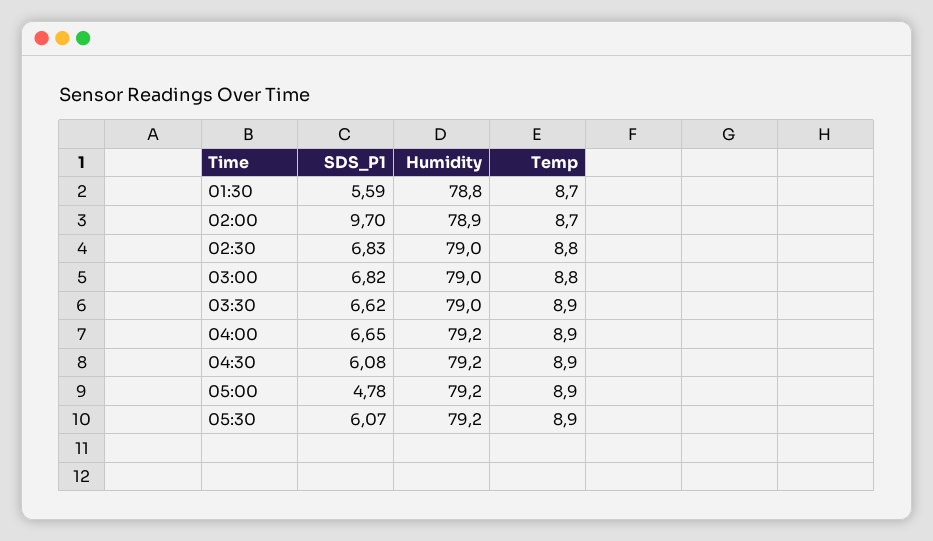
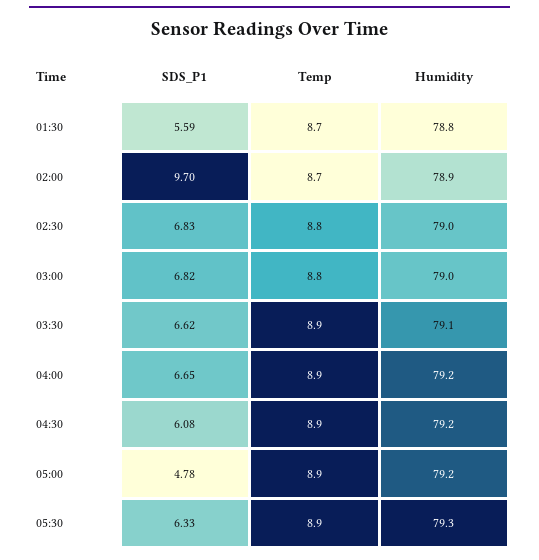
Humidity, 03:30: 79 -> 79.1
SDS_P1, 05:30: 6.07 -> 6.33
Humidity, 05:30: 79.2 -> 79.3

